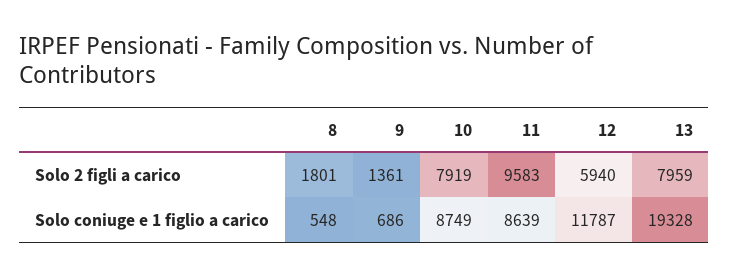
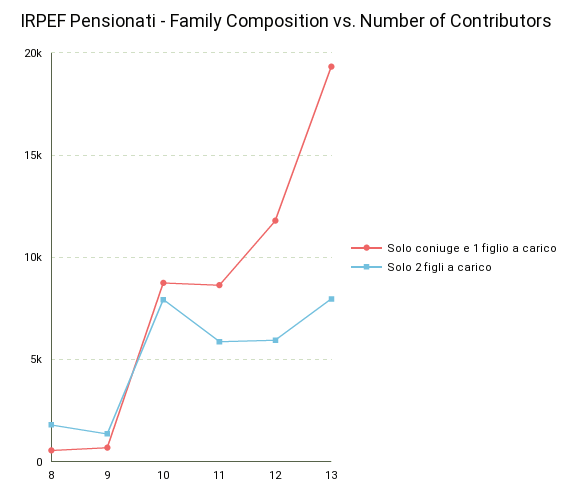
Solo 2 figli a carico, 11: 9583 -> 6000

